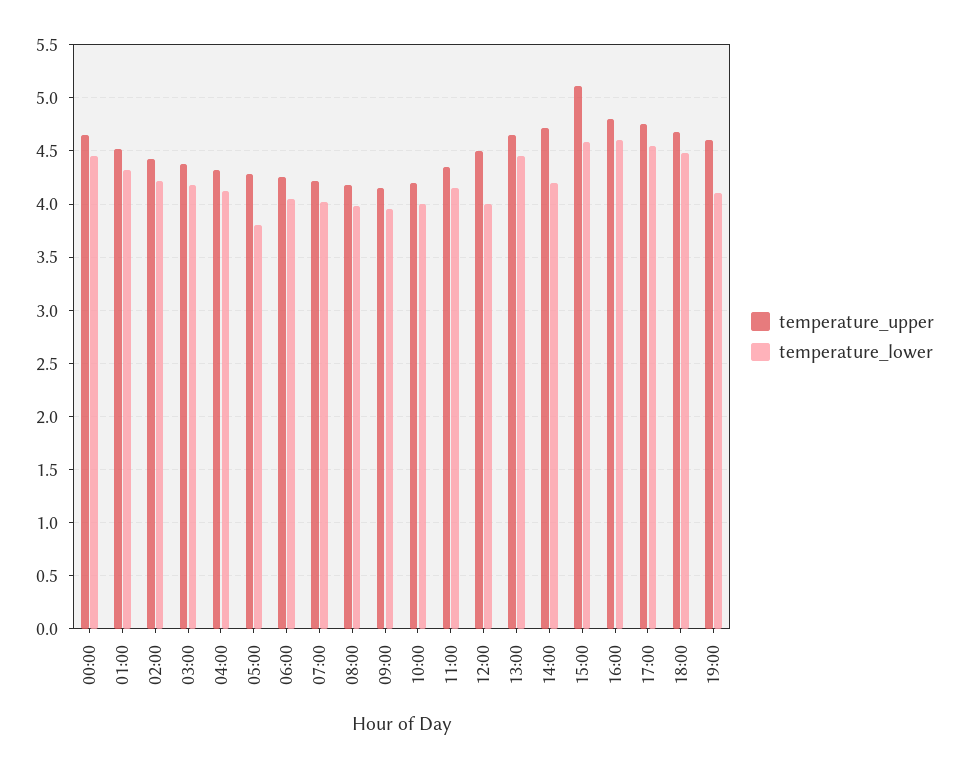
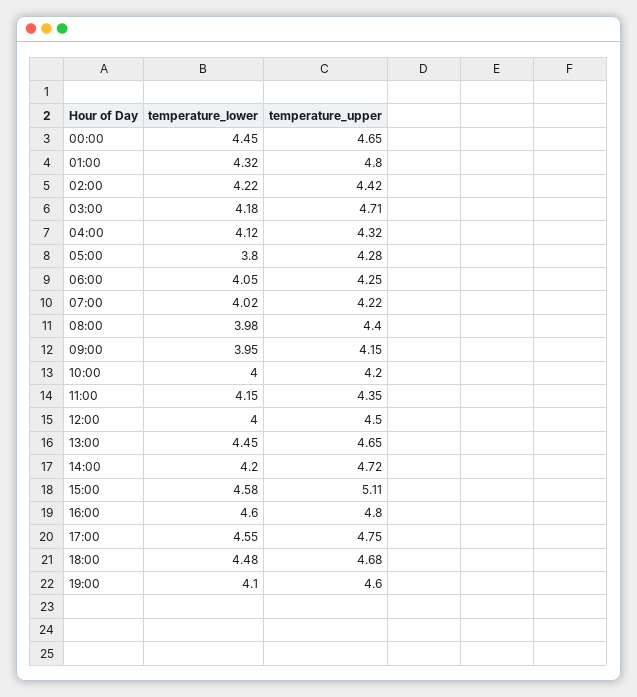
temperature_upper, 01:00: 4.5 -> 4.8
temperature_upper, 03:00: 4.4 -> 4.71
temperature_upper, 08:00: 4.2 -> 4.4

